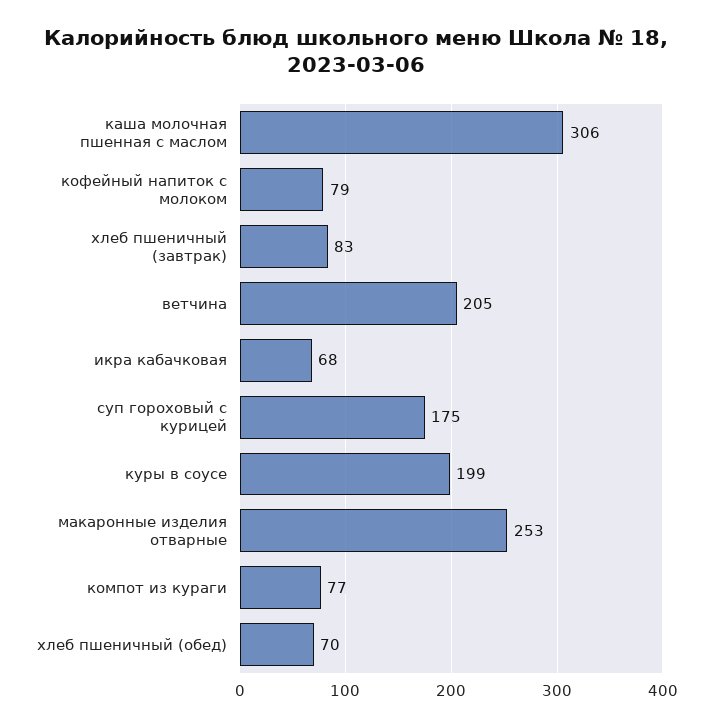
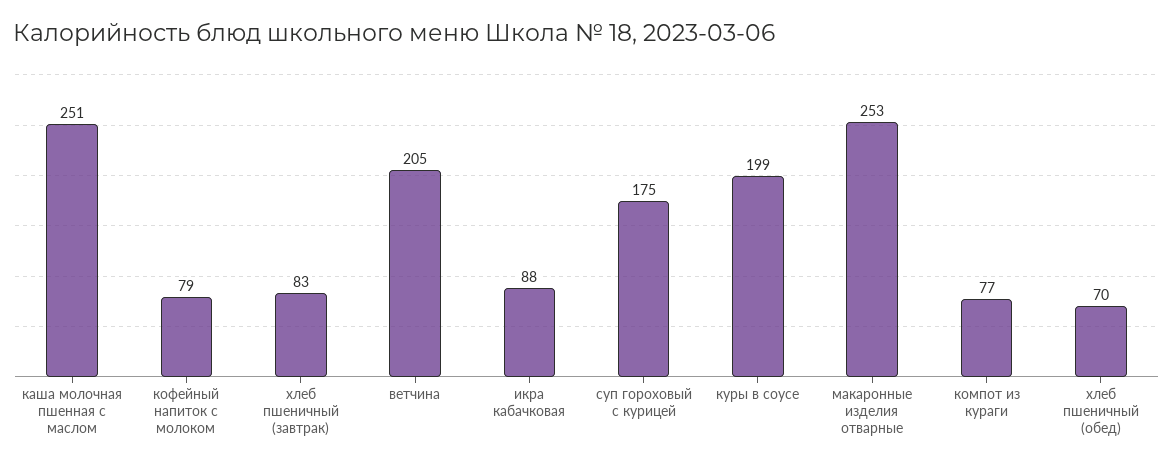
каша молочная пшенная с маслом: 306 -> 251
икра кабачковая: 68 -> 88

